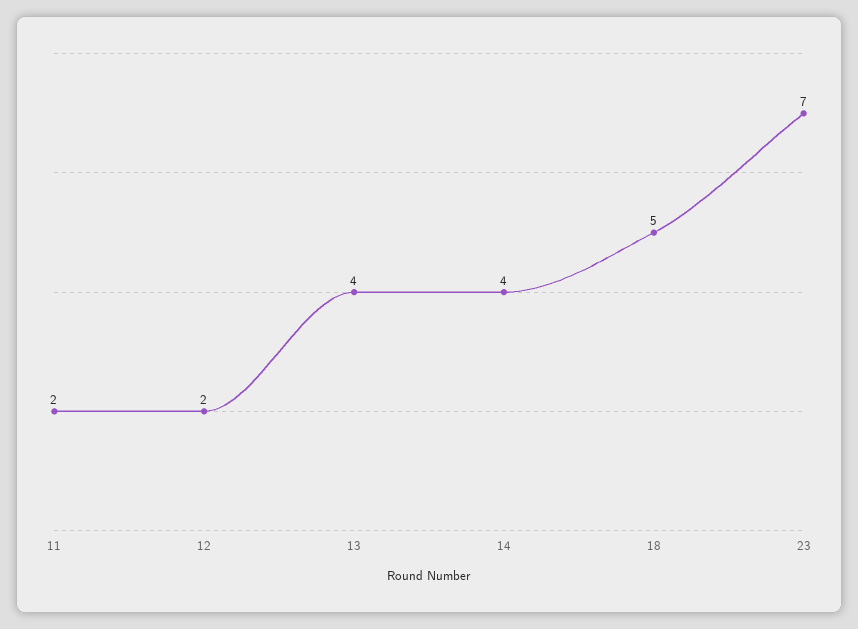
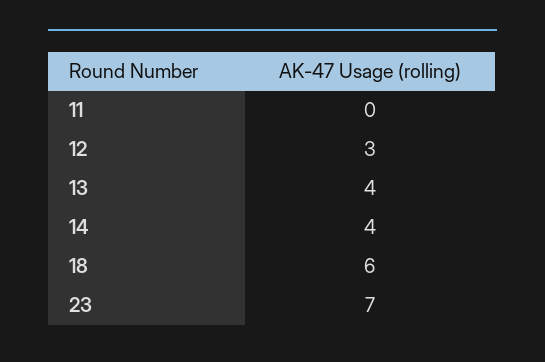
11: 2 -> 0
12: 2 -> 3
18: 5 -> 6

